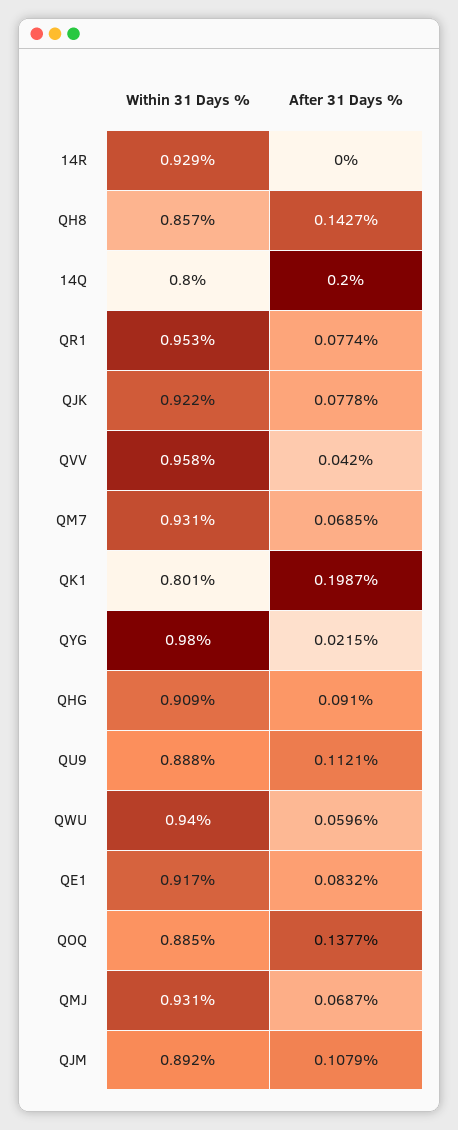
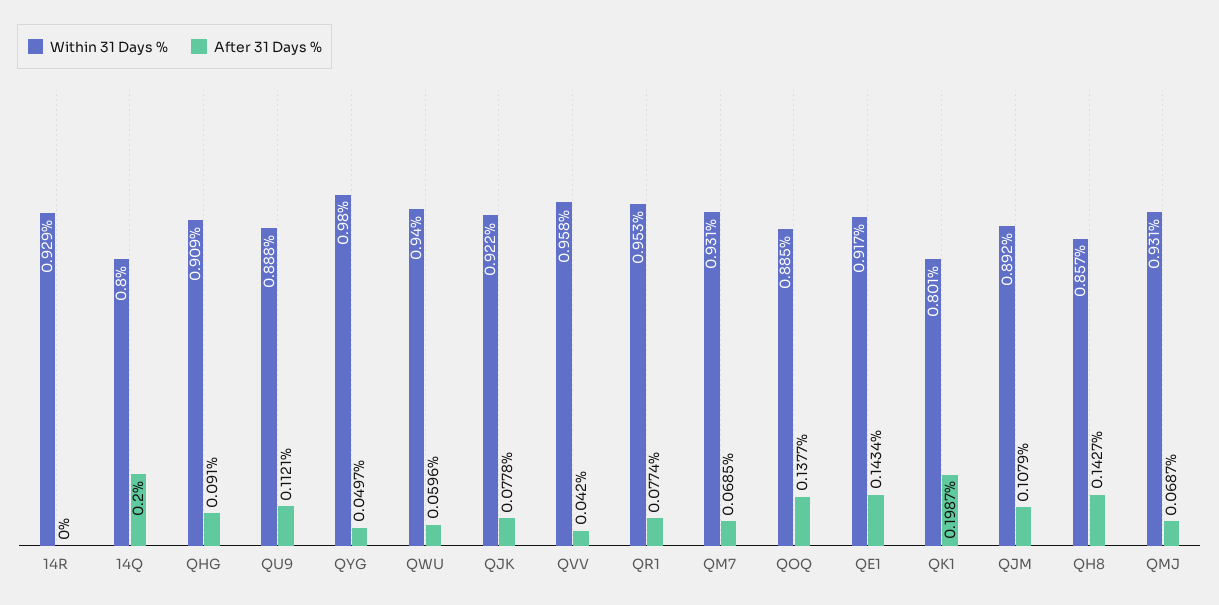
After 31 Days %, QYG: 0.0215 -> 0.0497
After 31 Days %, QE1: 0.0832 -> 0.1434

